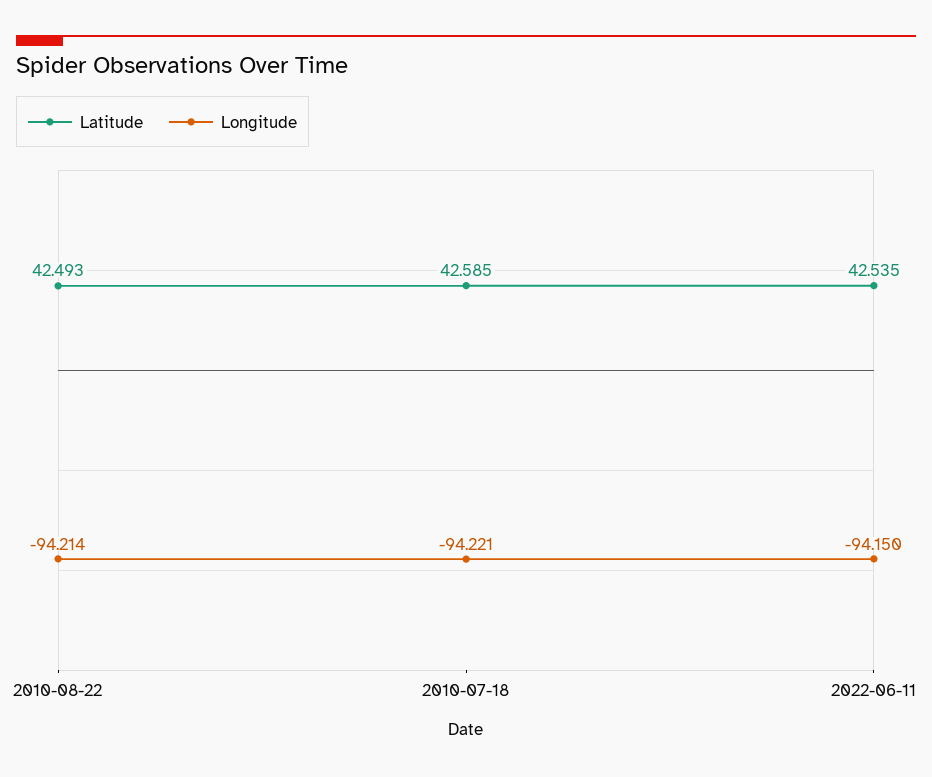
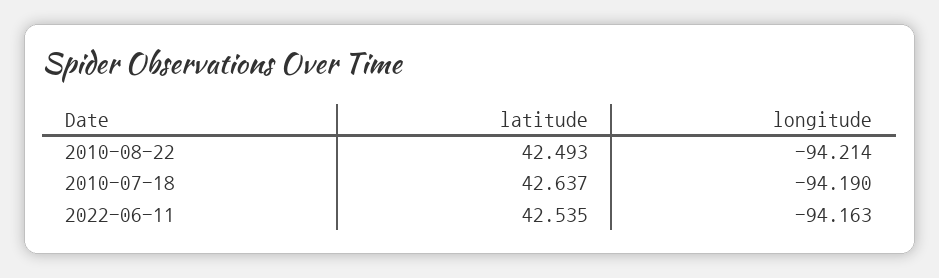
Latitude, 2010-07-18: 42.585 -> 42.637
Longitude, 2010-07-18: -94.221 -> -94.19
Longitude, 2022-06-11: -94.15 -> -94.163

